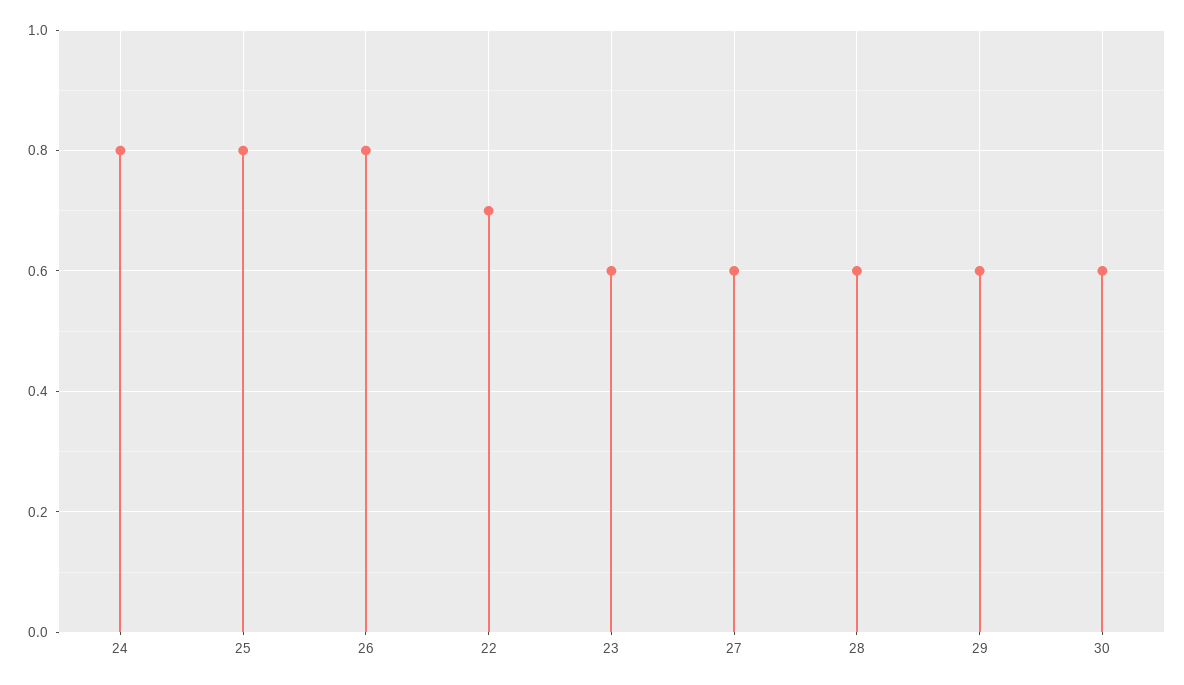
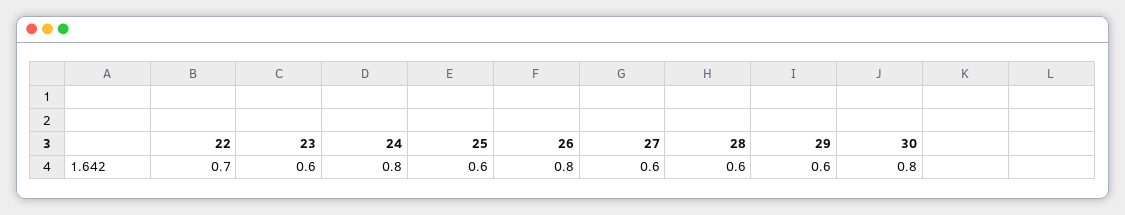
25: 0.8 -> 0.6
30: 0.6 -> 0.8

